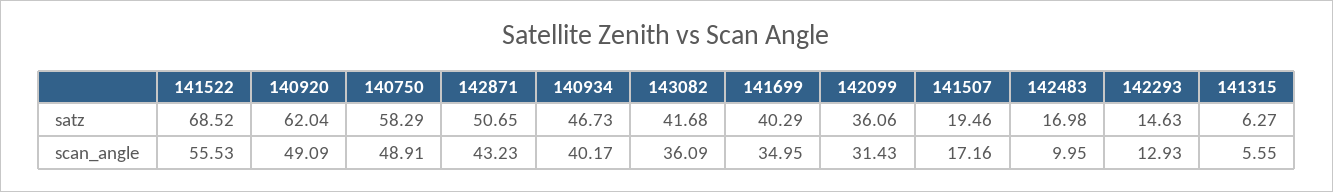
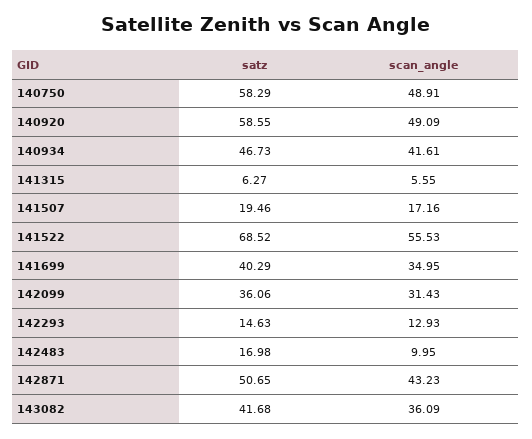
140920, satz: 62.04 -> 58.55
140934, scan_angle: 40.17 -> 41.61

